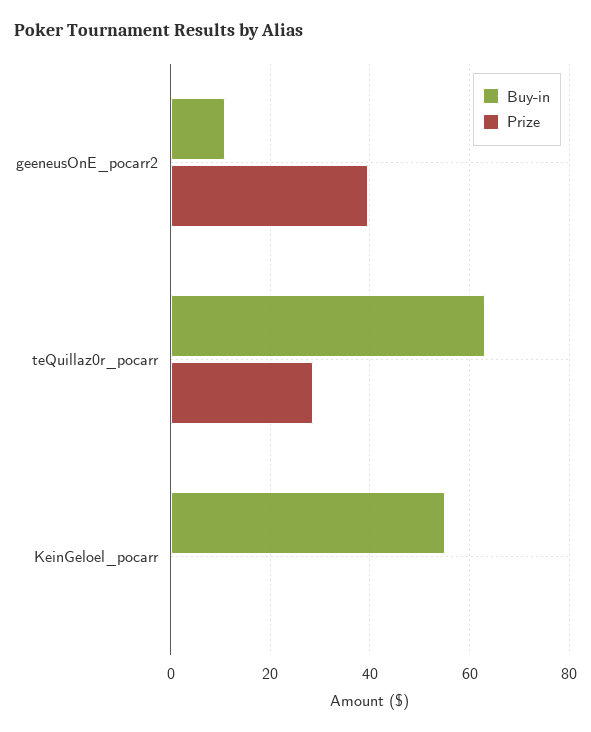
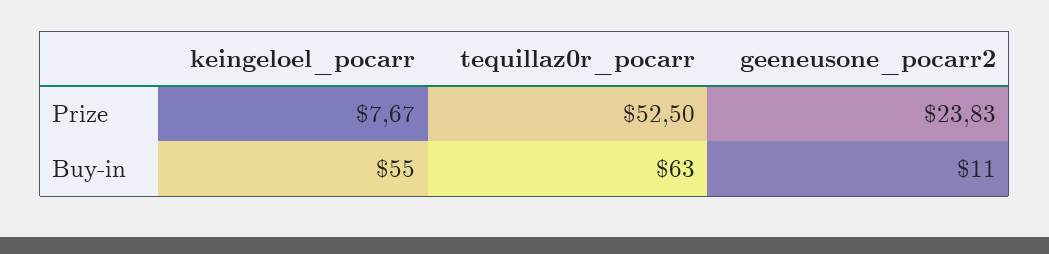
Prize, geeneusOnE_pocarr2: 40 -> 23.83
Prize, teQuillaz0r_pocarr: 28 -> 52.5
Prize, KeinGeloel_pocarr: 0 -> 7.67

